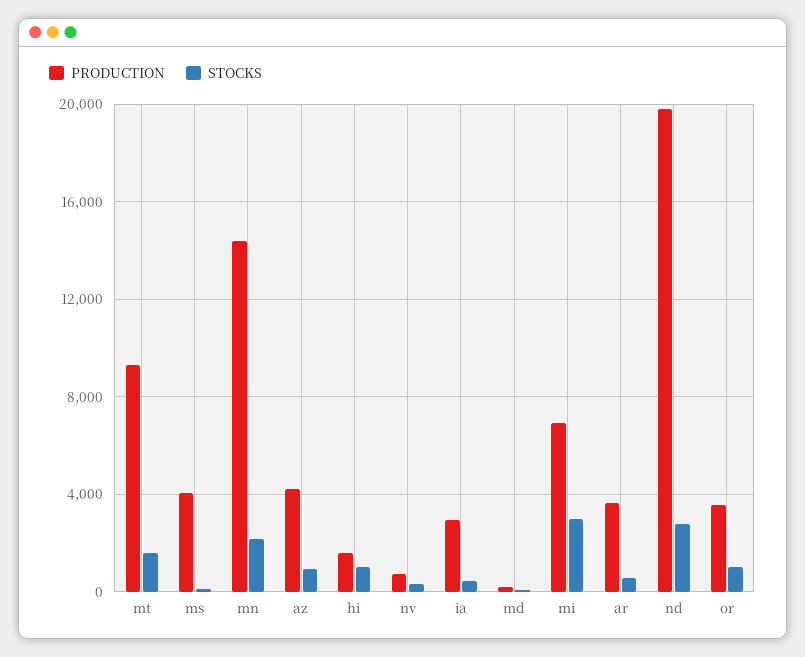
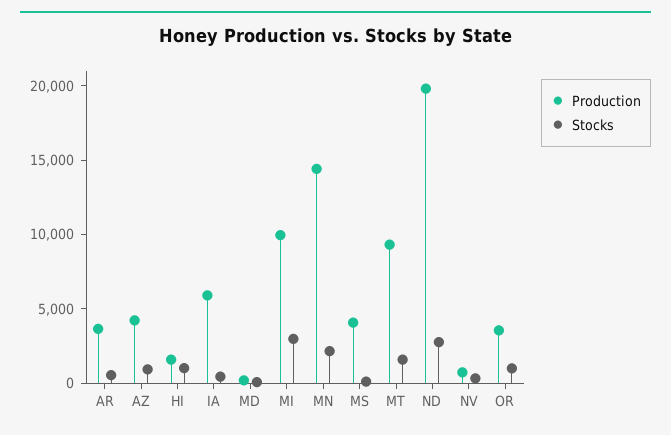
PRODUCTION, ia: 3000 -> 6000
PRODUCTION, mi: 7000 -> 10000

